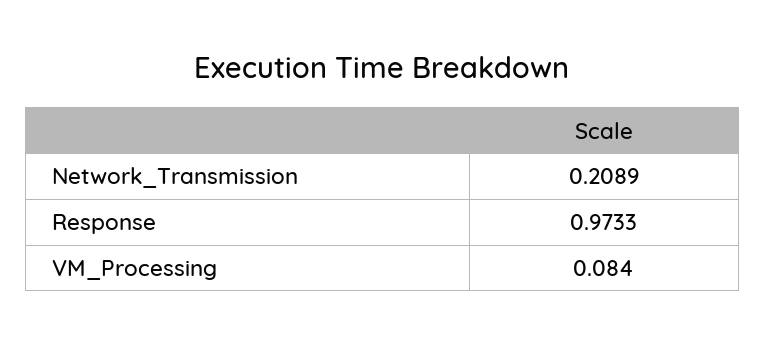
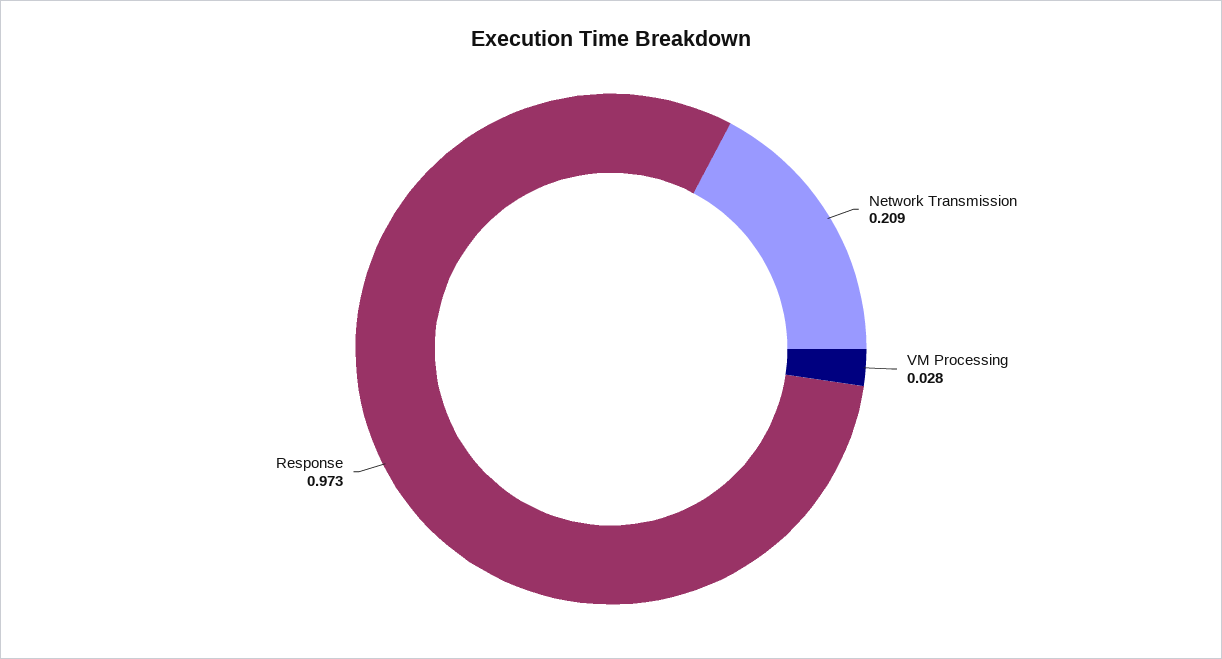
VM_Processing: 0.084 -> 0.028

